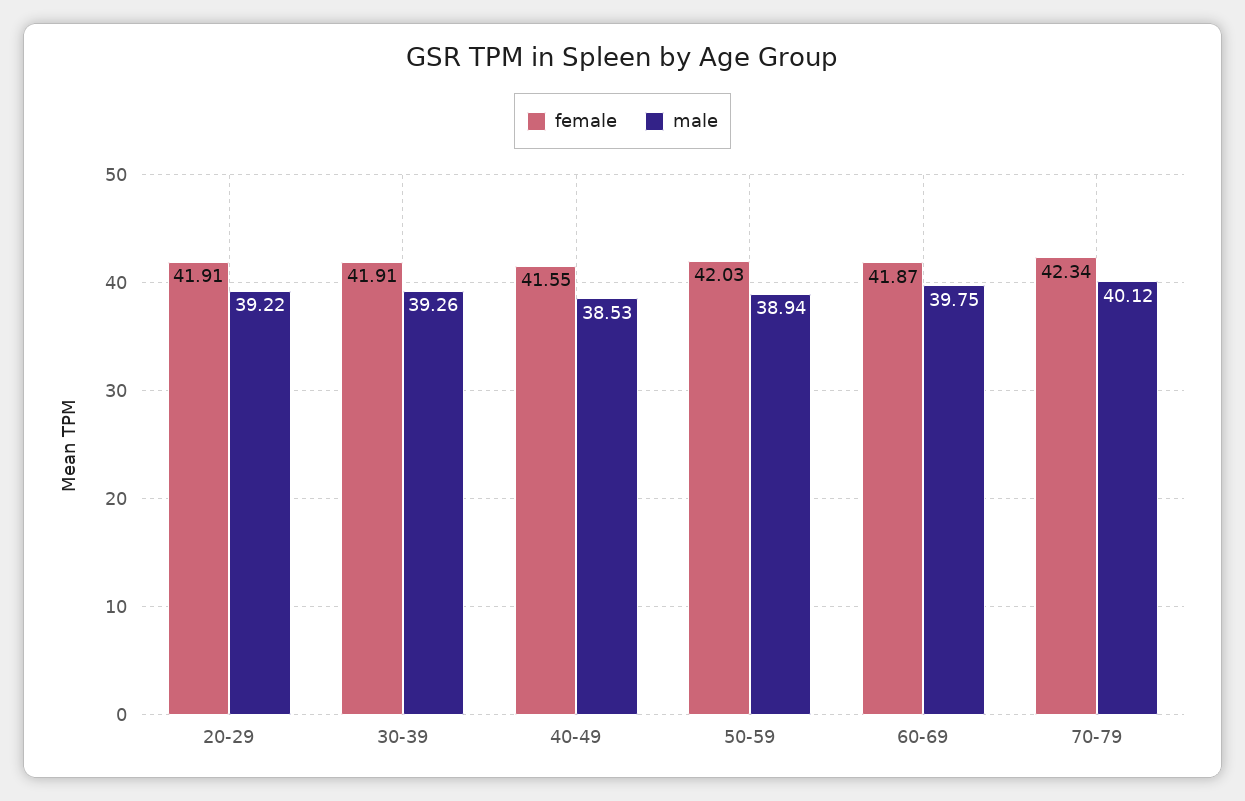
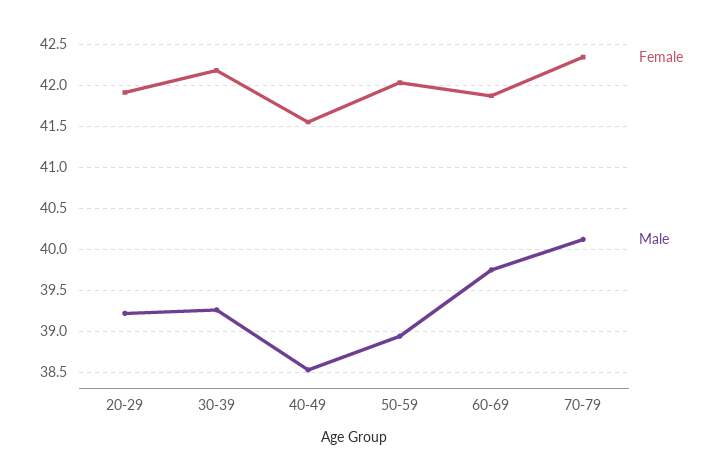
female, 30-39: 41.91 -> 42.2

